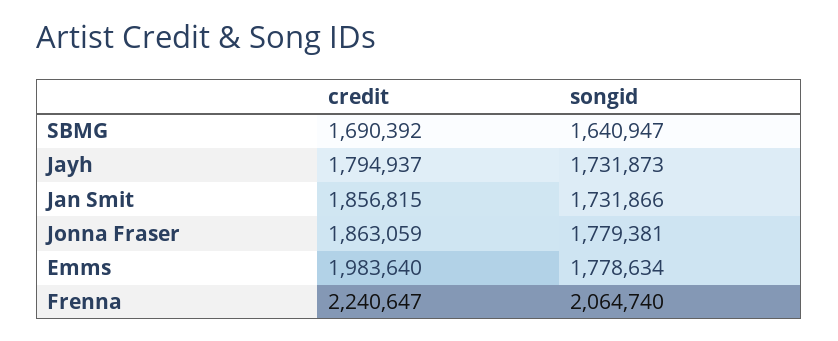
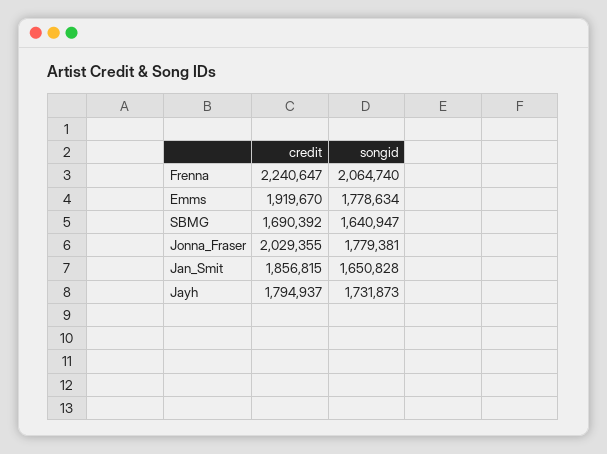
songid, Jan Smit: 1731866 -> 1650828
credit, Jonna Fraser: 1863059 -> 2029355
credit, Emms: 1983640 -> 1919670

